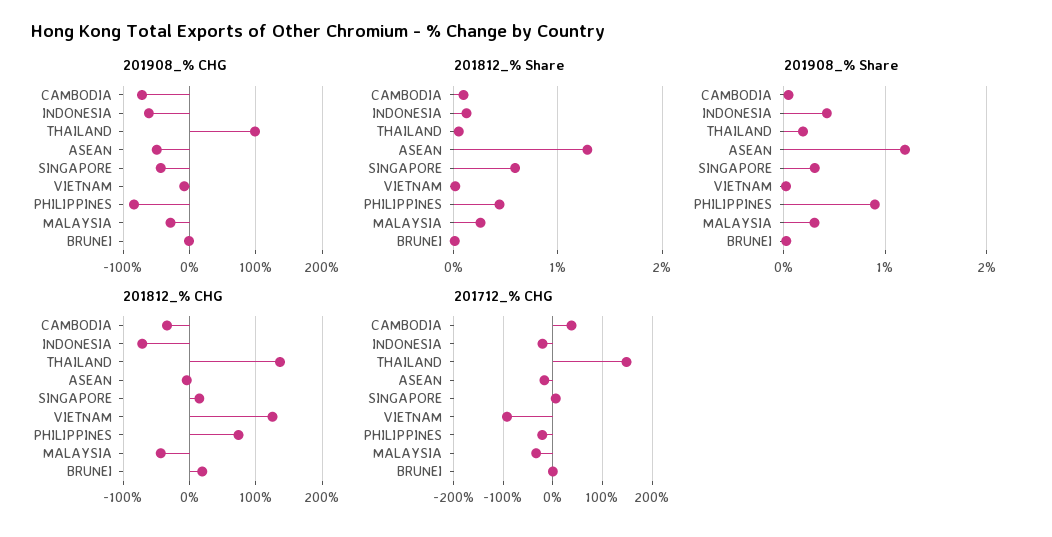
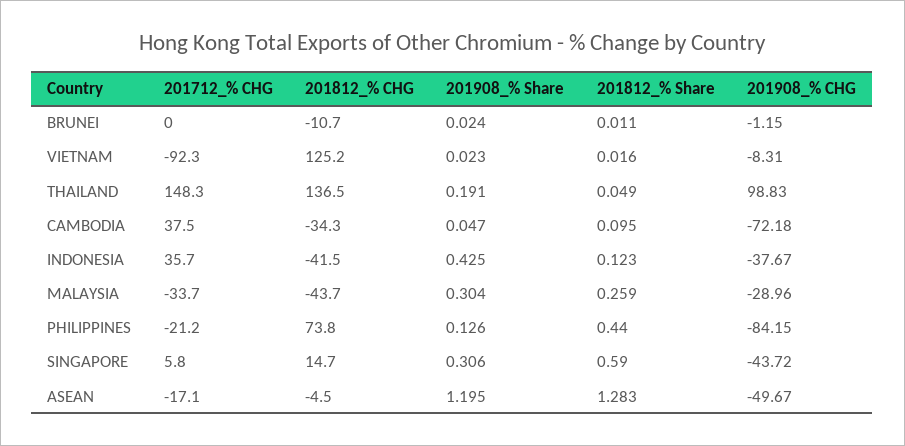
201908_% CHG, INDONESIA: -60 -> -37.67
201908_% Share, PHILIPPINES: 0.9 -> 0.126
201812_% CHG, INDONESIA: -70 -> -41.5
201812_% CHG, BRUNEI: 20 -> -10.7
201712_% CHG, INDONESIA: -20 -> 35.7

